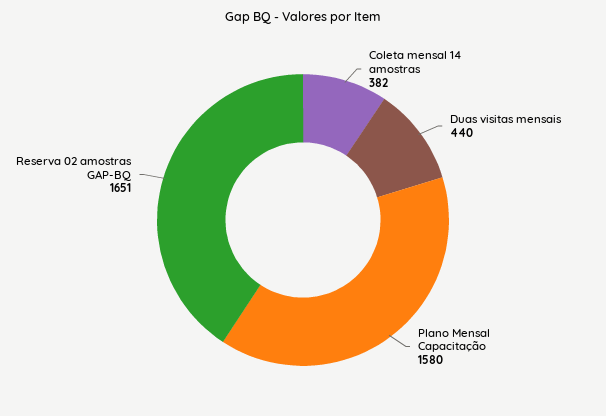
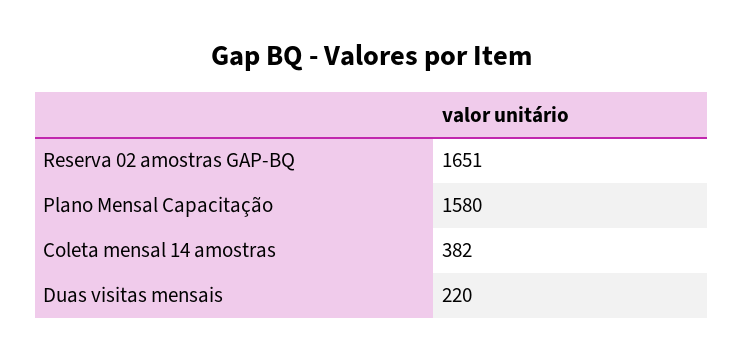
Duas visitas mensais: 440 -> 220

